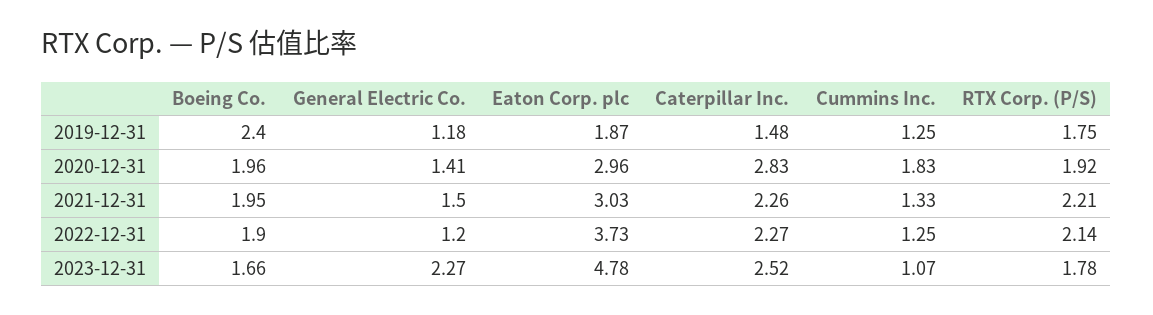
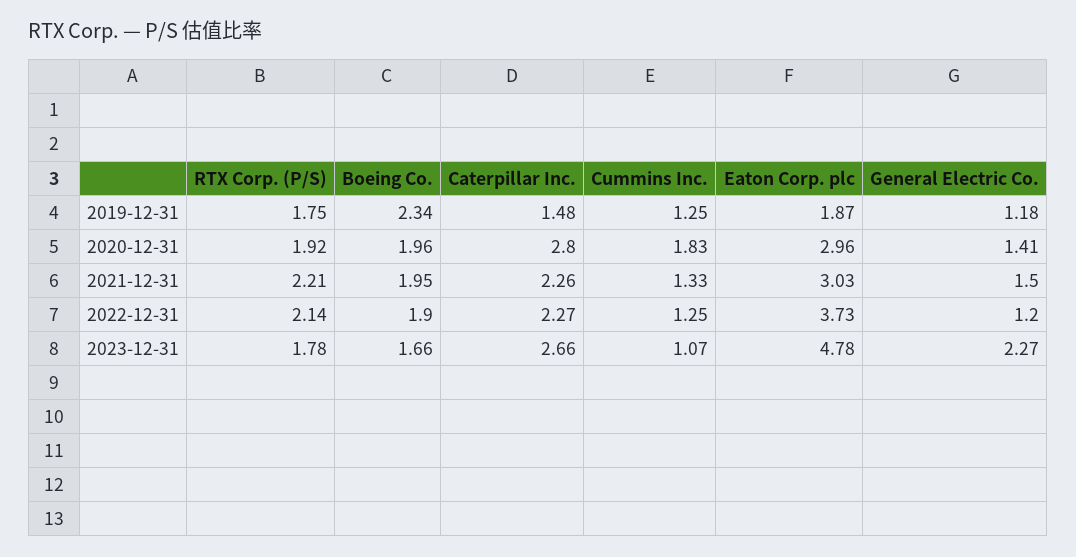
Boeing Co., 2019-12-31: 2.4 -> 2.34
Caterpillar Inc., 2020-12-31: 2.83 -> 2.8
Caterpillar Inc., 2023-12-31: 2.52 -> 2.66

